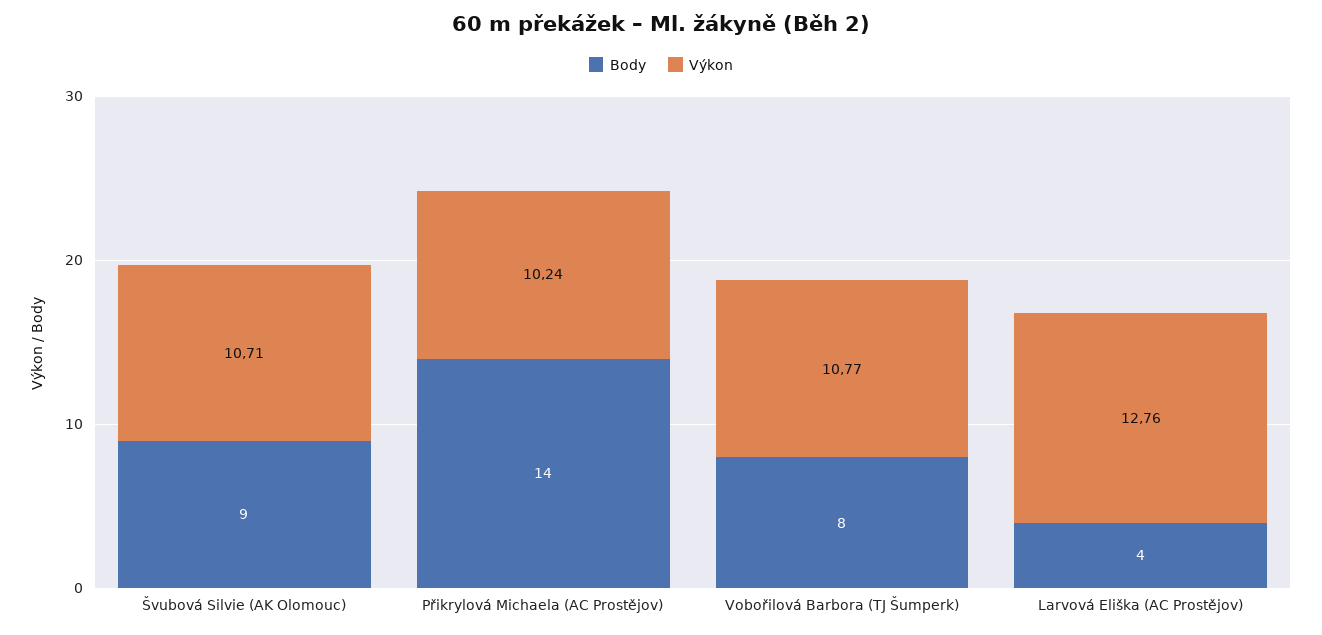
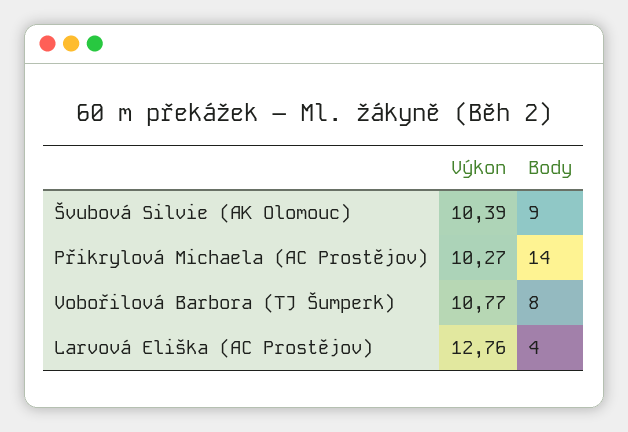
Výkon, Švubová Silvie (AK Olomouc): 10.71 -> 10.39
Výkon, Přikrylová Michaela (AC Prostějov): 10.24 -> 10.27

